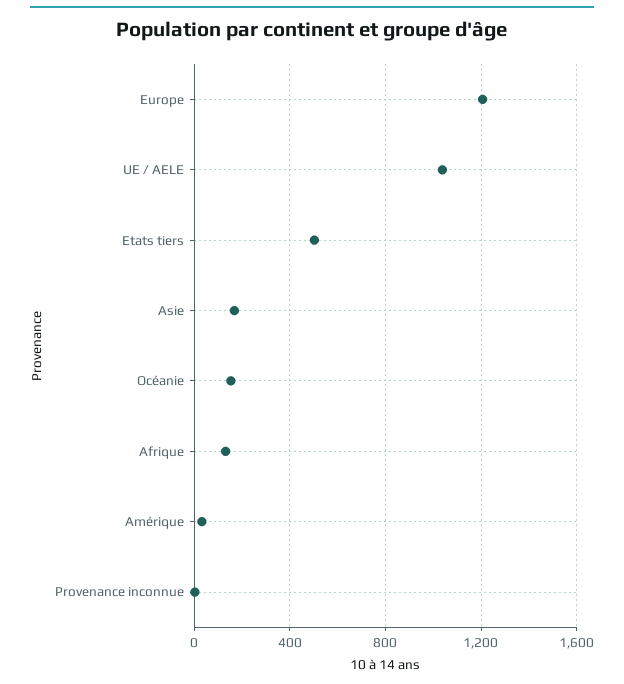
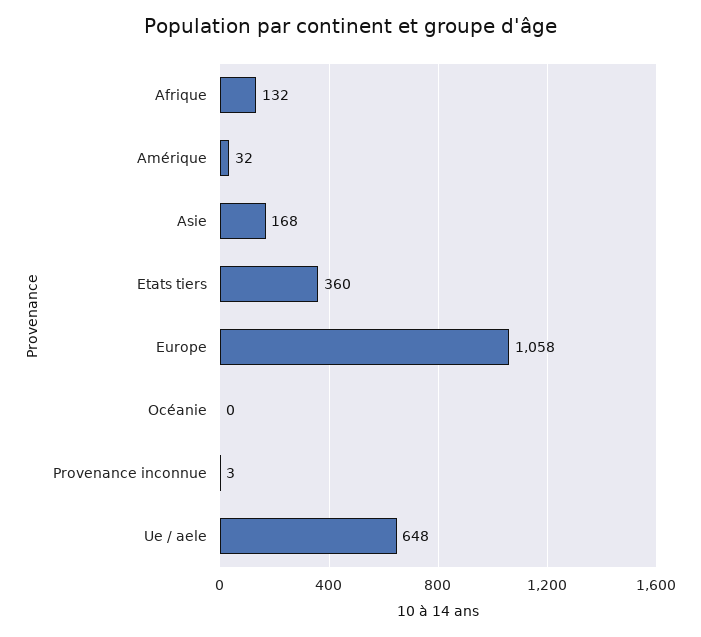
Europe: 1200 -> 1058
UE / AELE: 1050 -> 648
Etats tiers: 500 -> 360
Océanie: 150 -> 0

